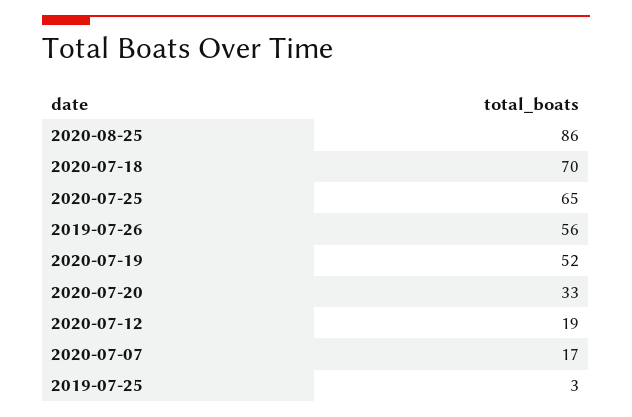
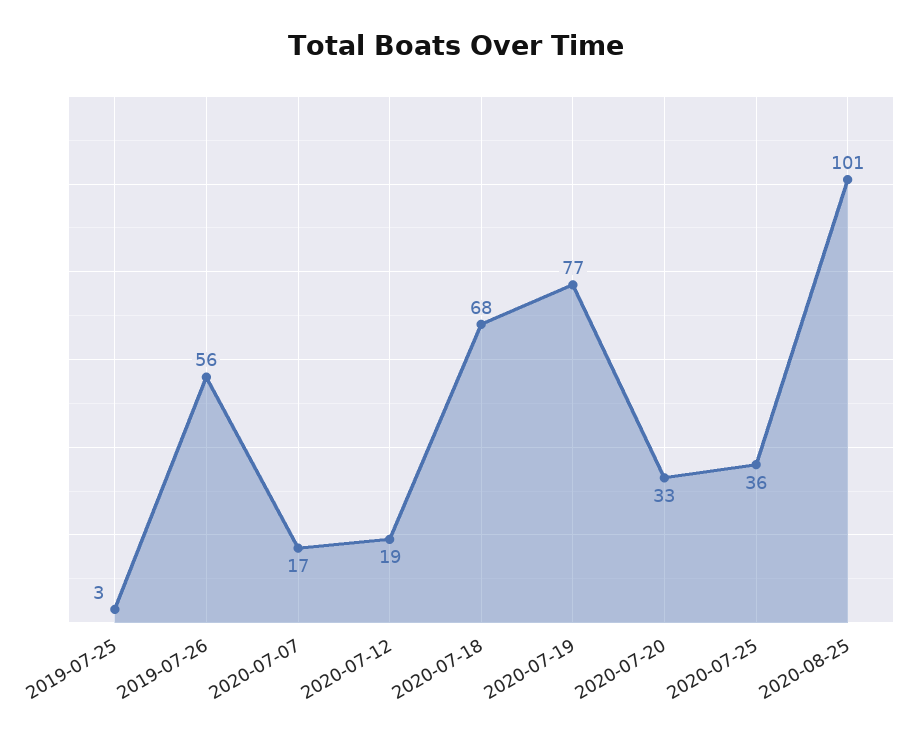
2020-08-25: 86 -> 101
2020-07-18: 70 -> 68
2020-07-25: 65 -> 36
2020-07-19: 52 -> 77

